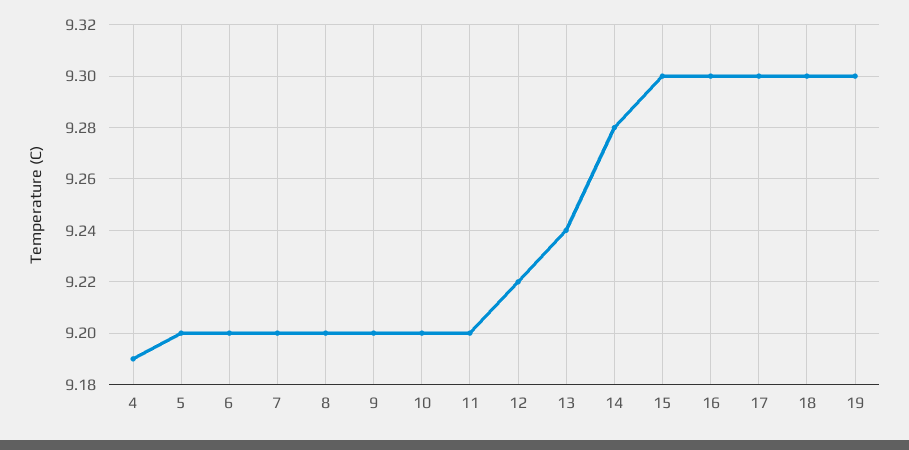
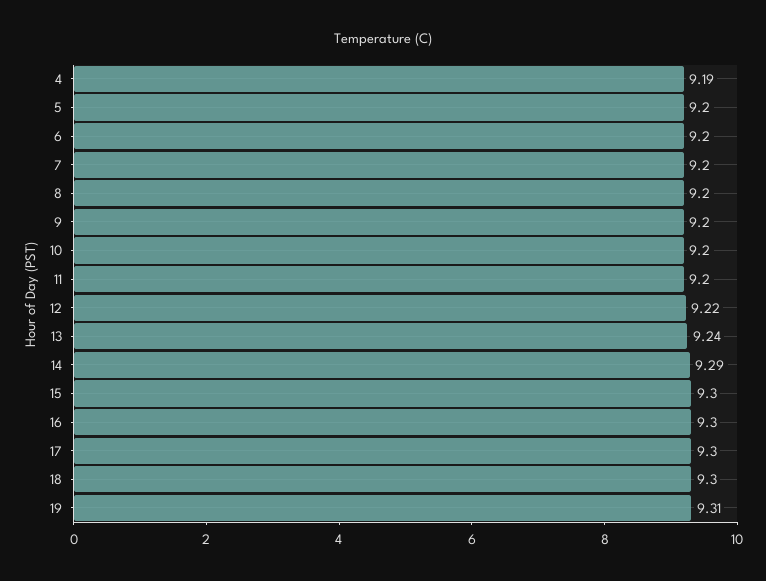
14: 9.28 -> 9.29
19: 9.3 -> 9.31

